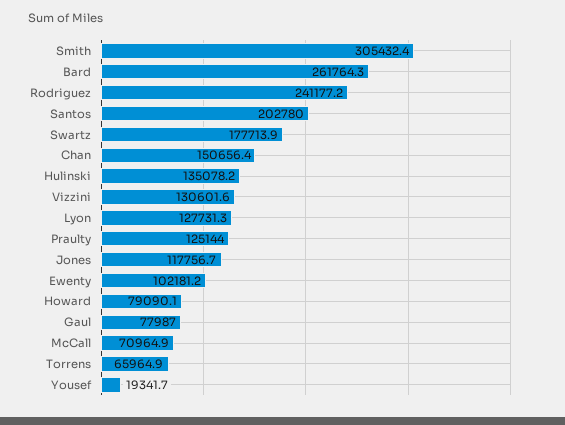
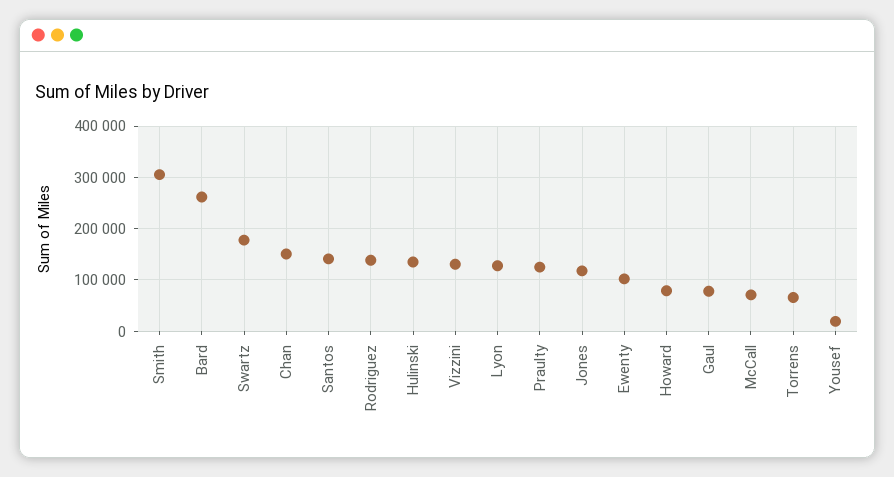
Rodriguez: 241177.2 -> 140000
Santos: 202780 -> 140000

